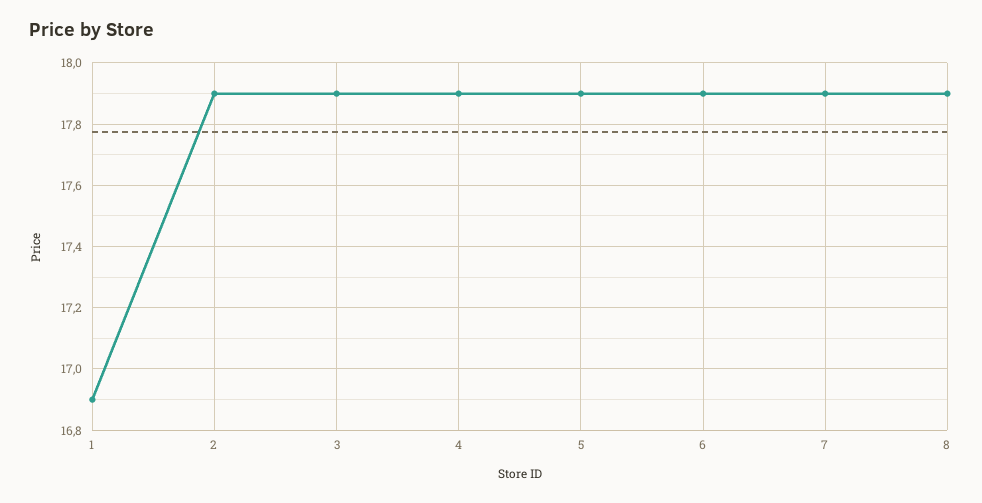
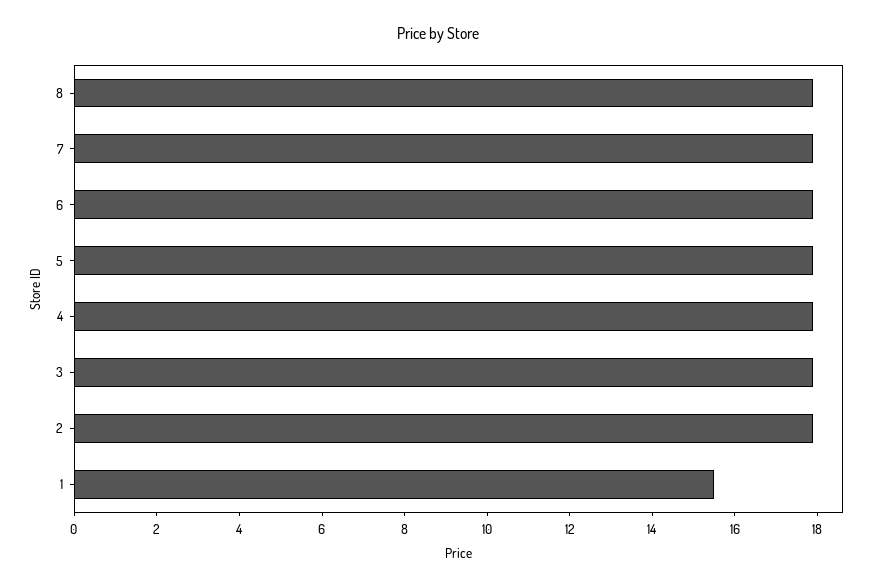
1: 16.9 -> 15.5

